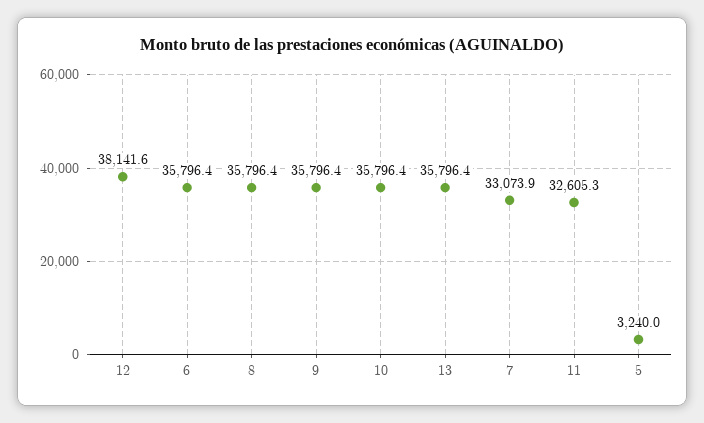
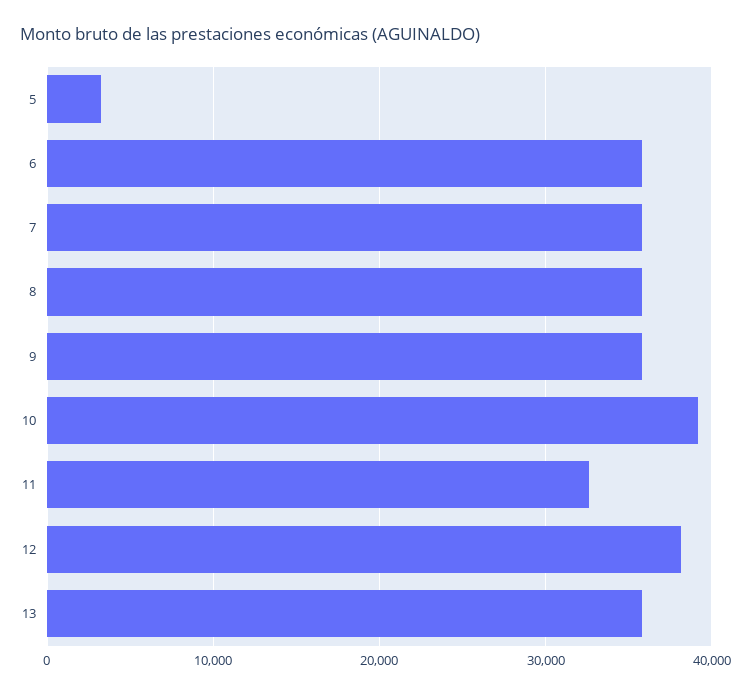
10: 35796.4 -> 39000
7: 33073.9 -> 36000

